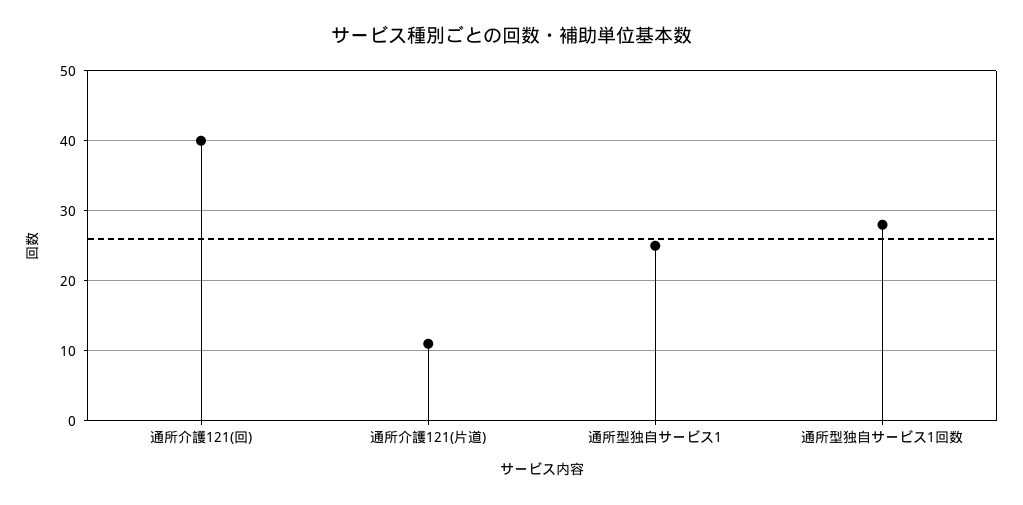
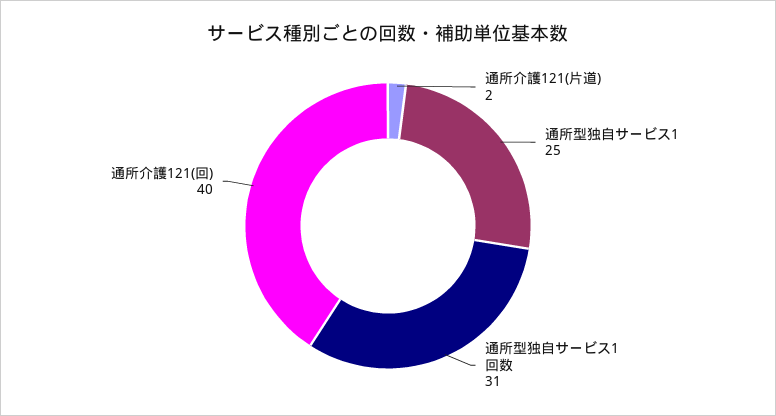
通所介護121(片道): 11 -> 2
通所型独自サービス1回数: 28 -> 31

